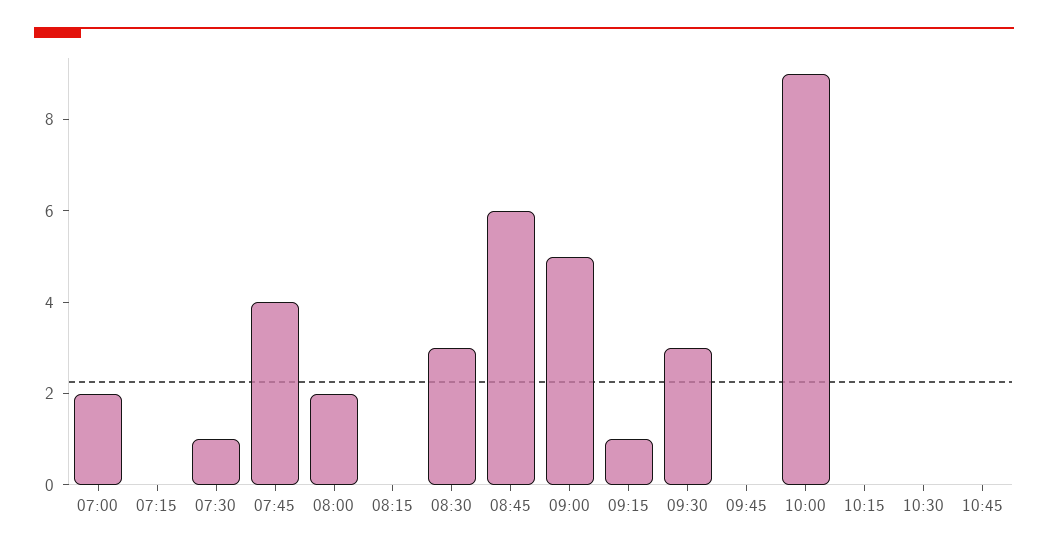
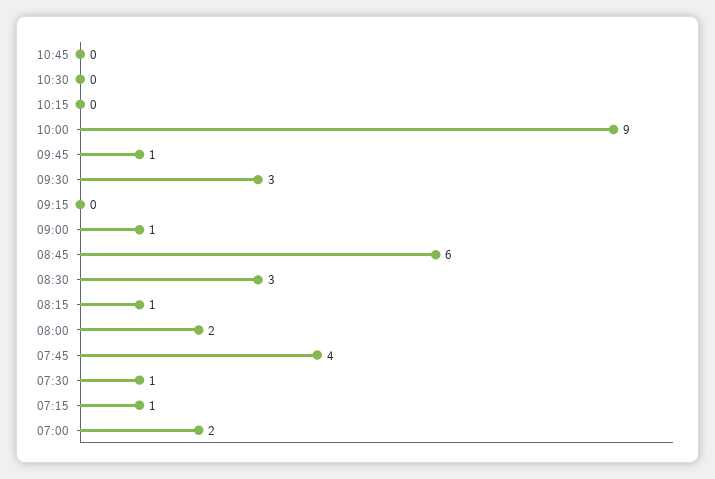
07:15: 0 -> 1
08:15: 0 -> 1
09:00: 5 -> 1
09:15: 1 -> 0
09:45: 0 -> 1

